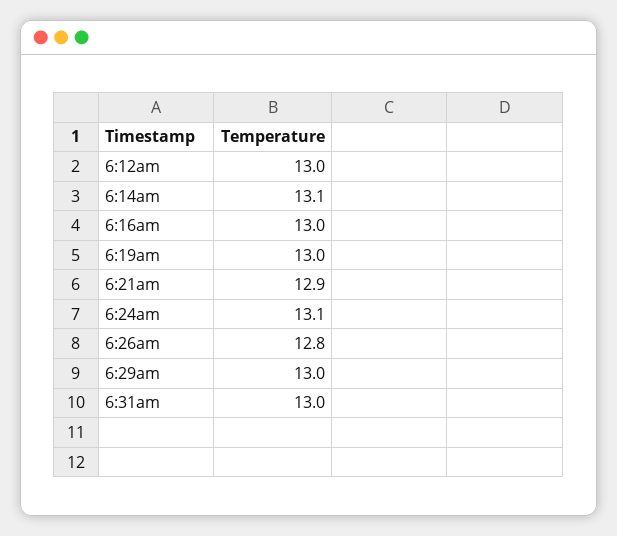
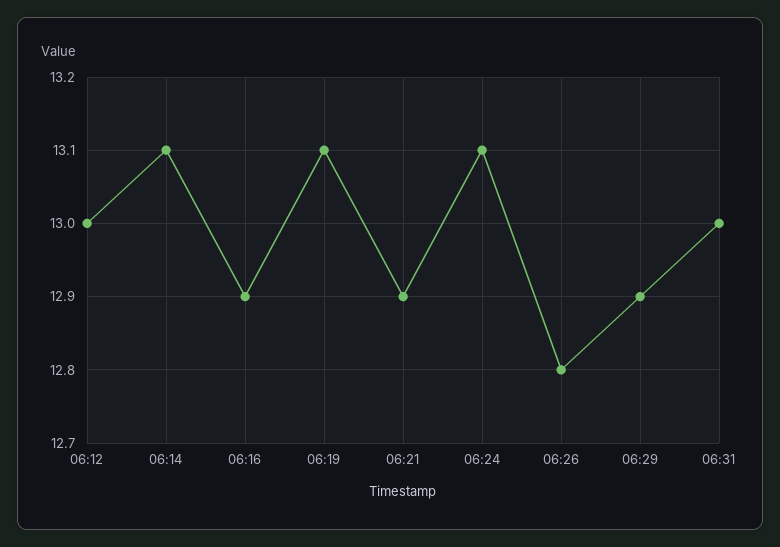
6:16am: 13 -> 12.9
6:19am: 13 -> 13.1
6:29am: 13 -> 12.9

